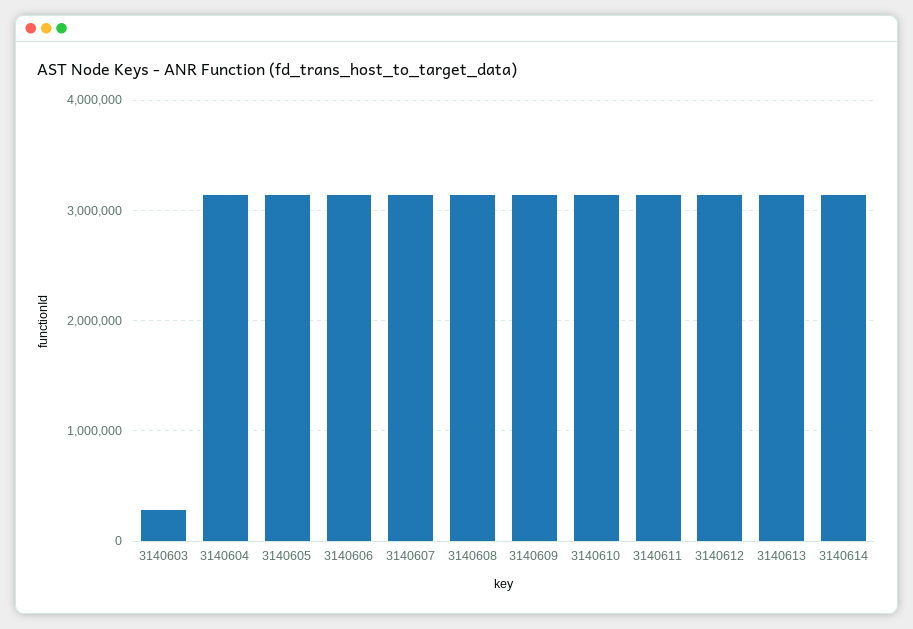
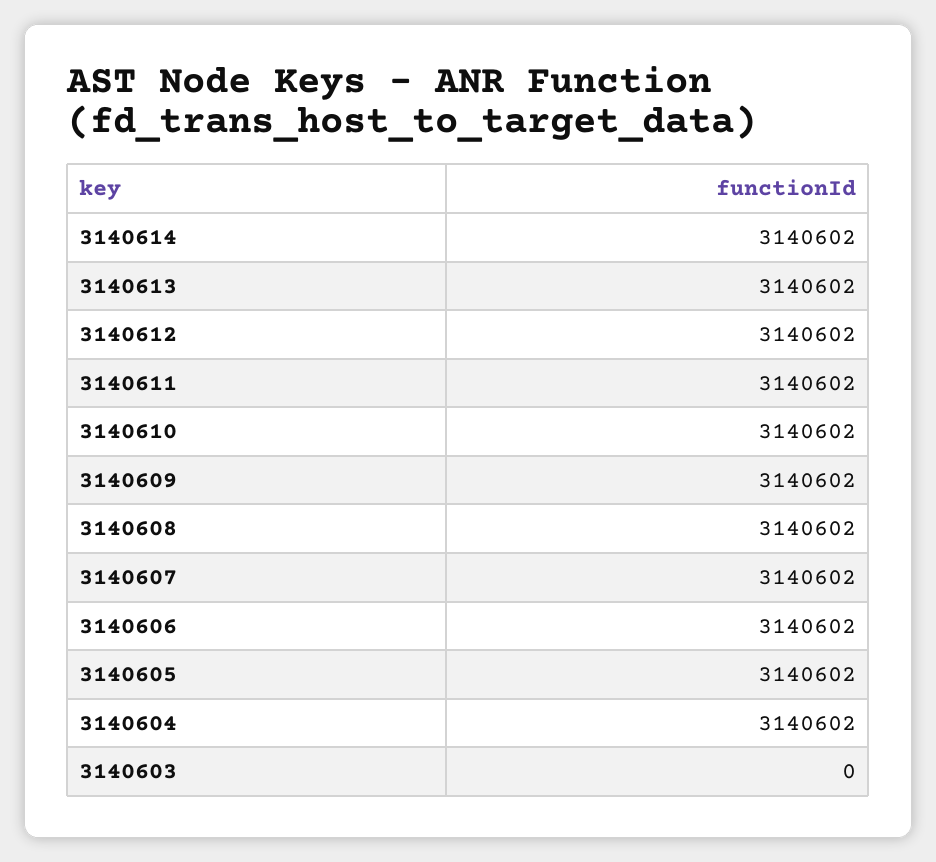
3140603: 300000 -> 0

